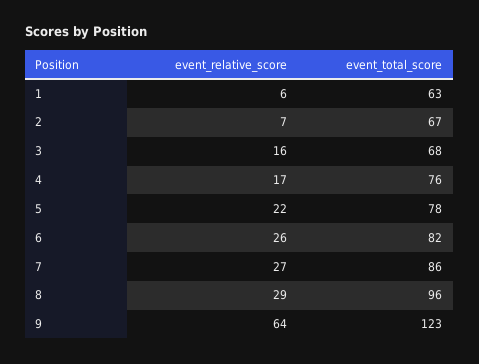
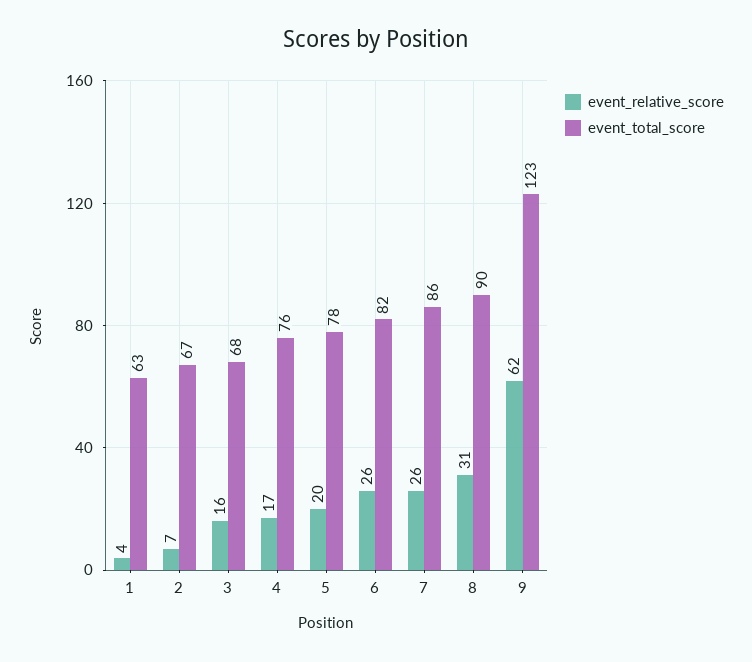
event_relative_score, 1: 6 -> 4
event_relative_score, 5: 22 -> 20
event_relative_score, 7: 27 -> 26
event_relative_score, 8: 29 -> 31
event_total_score, 8: 96 -> 90
event_relative_score, 9: 64 -> 62

